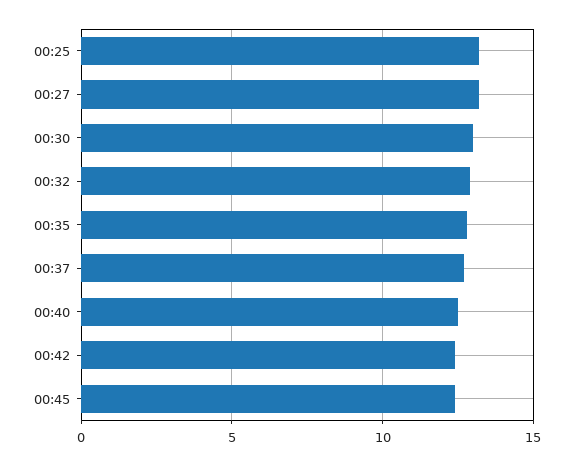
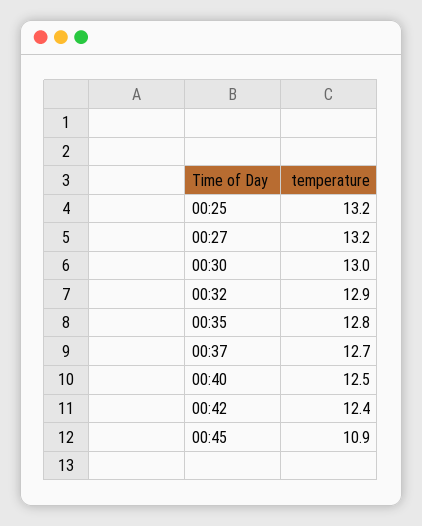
00:45: 12.5 -> 10.9

